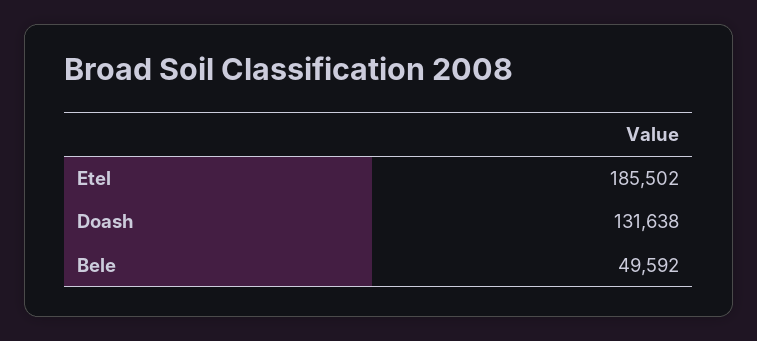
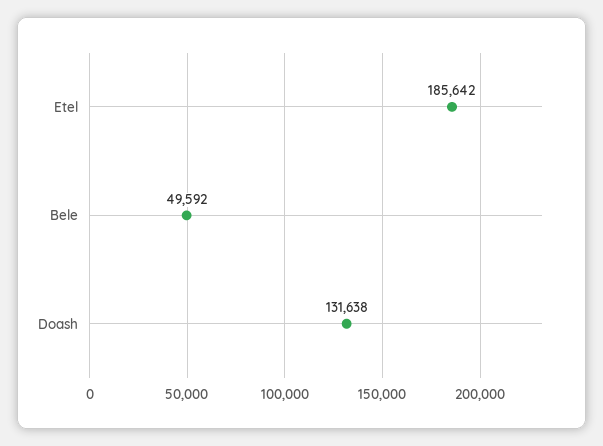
Etel: 185502 -> 185642

